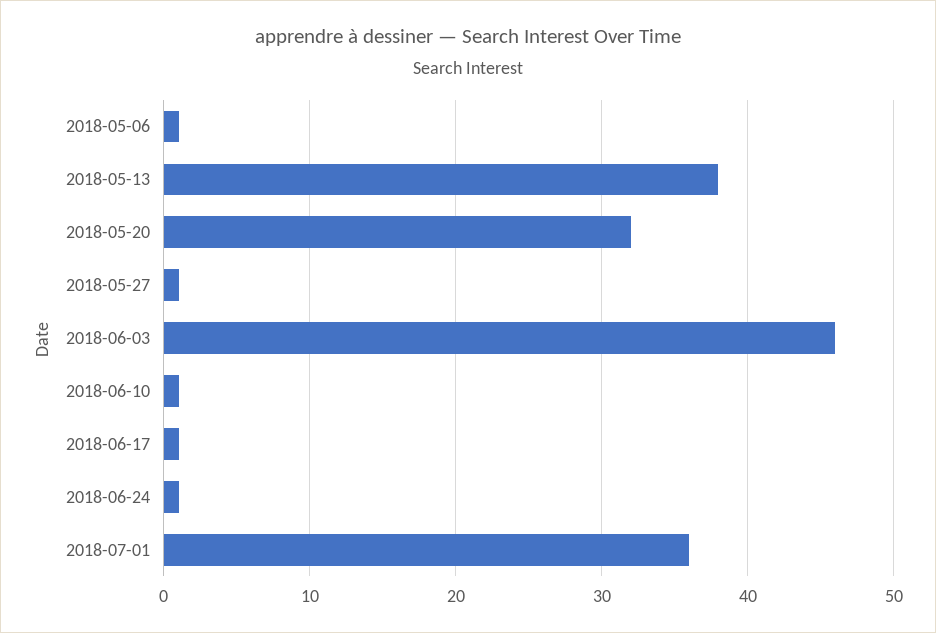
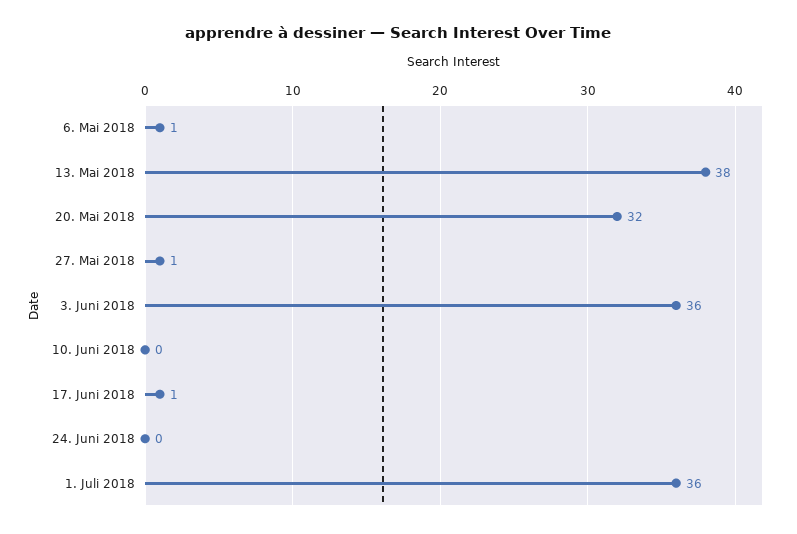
2018-06-03: 46 -> 36
2018-06-10: 1 -> 0
2018-06-24: 1 -> 0

